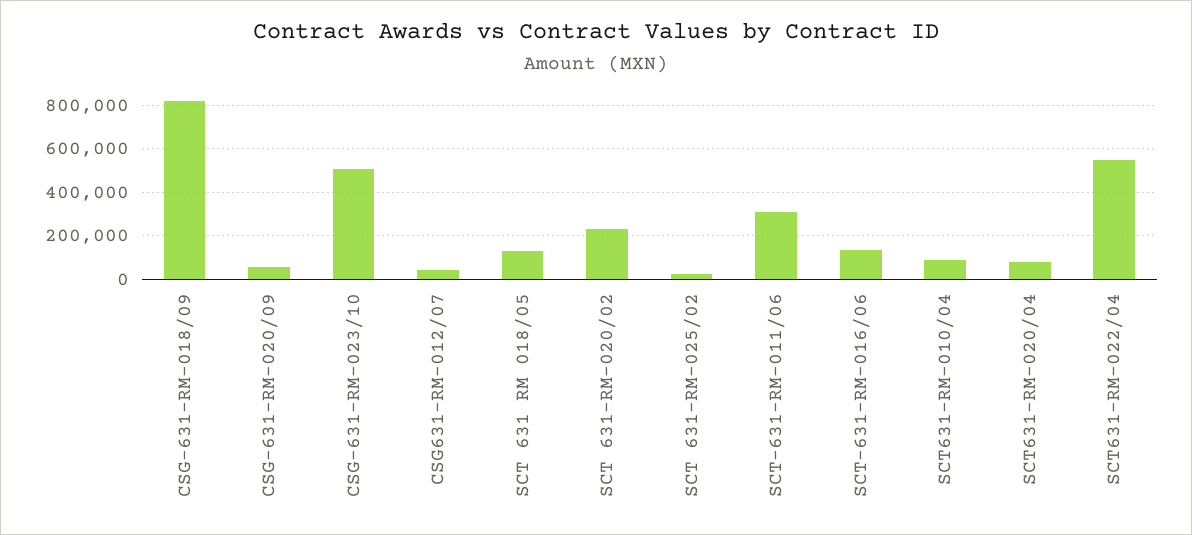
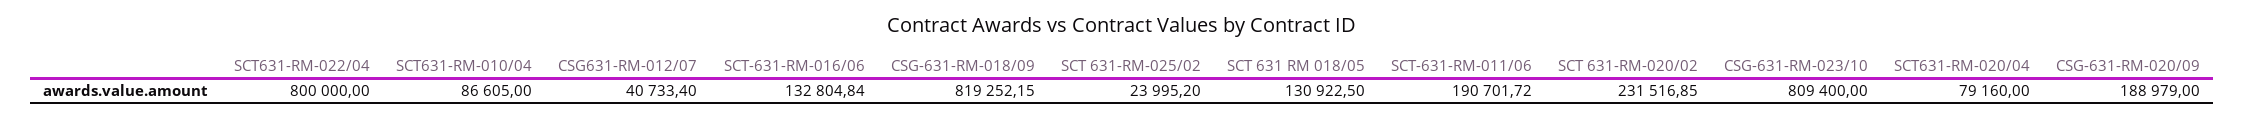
CSG-631-RM-020/09: 50000 -> 188979
CSG-631-RM-023/10: 500000 -> 809400
SCT-631-RM-011/06: 300000 -> 190701.72
SCT631-RM-022/04: 550000 -> 800000

